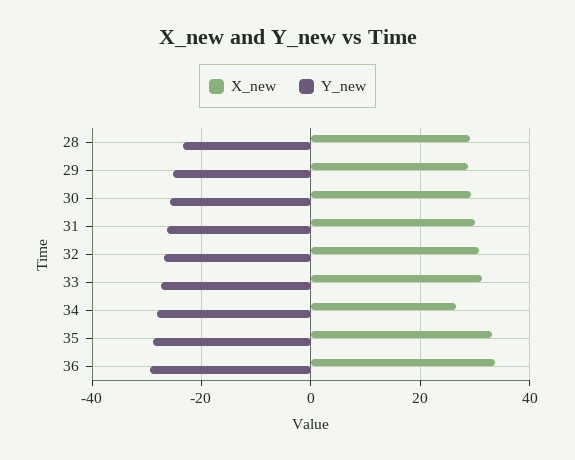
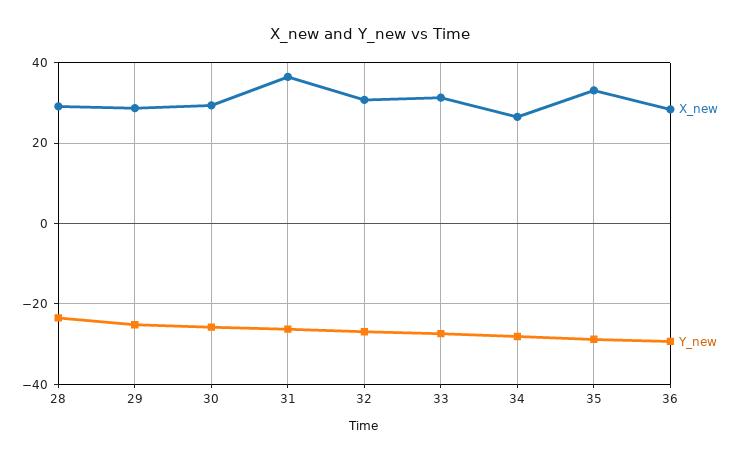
X_new, 31: 30 -> 36
X_new, 36: 34 -> 28

